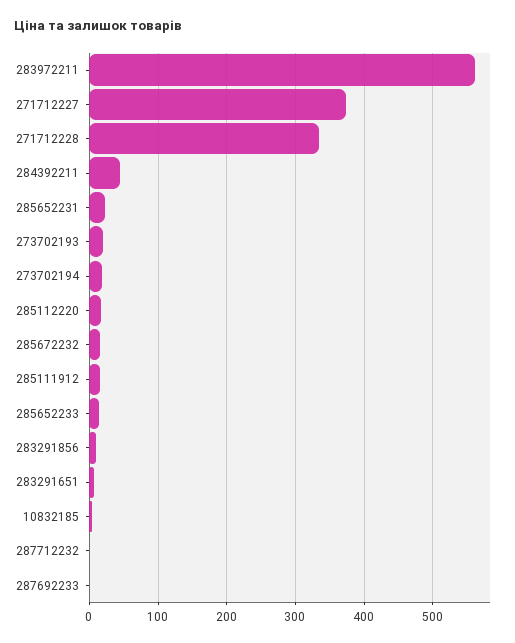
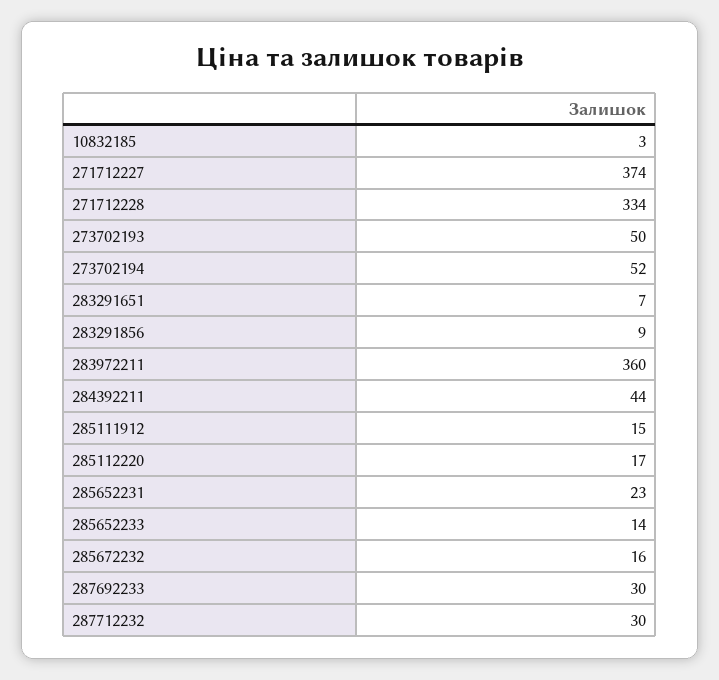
283972211: 560 -> 360
273702193: 20 -> 50
273702194: 20 -> 52
287712232: 0 -> 30
287692233: 0 -> 30

